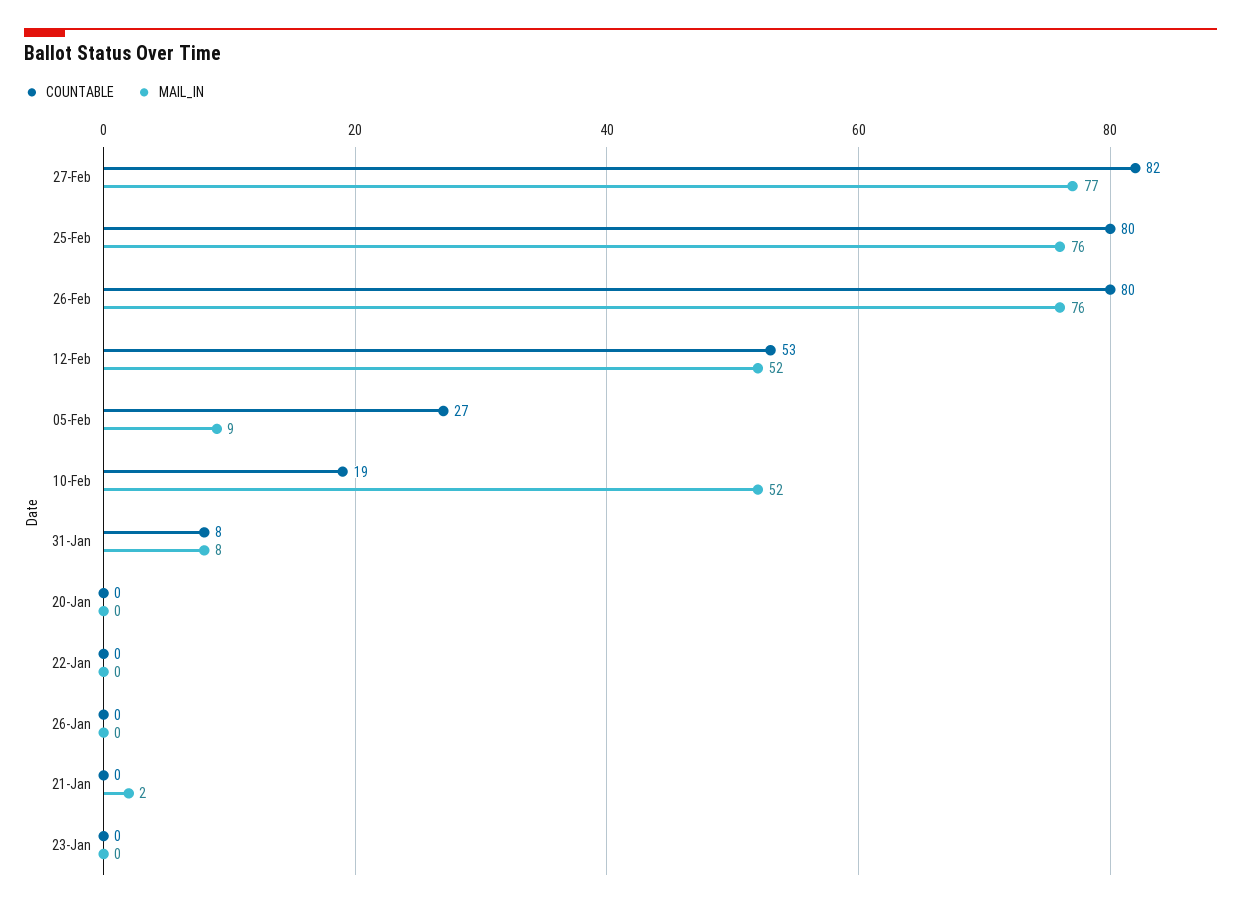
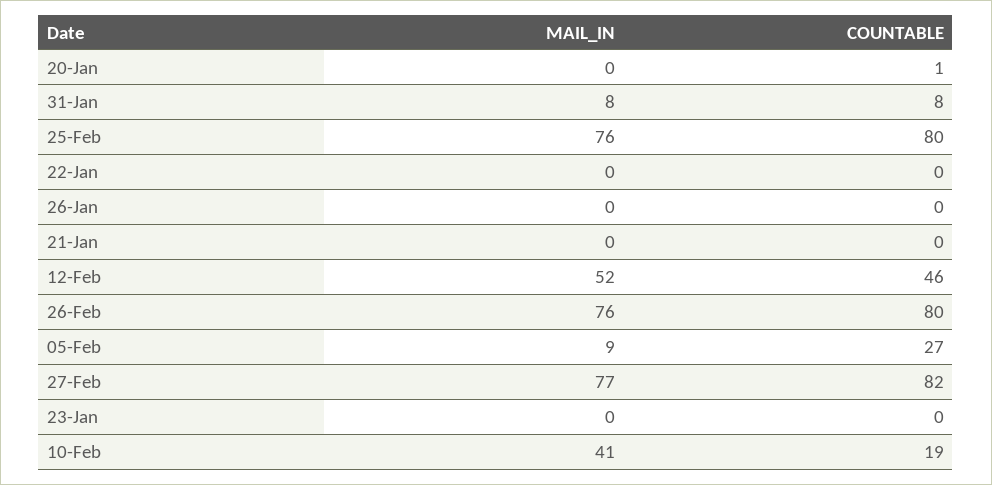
COUNTABLE, 12-Feb: 53 -> 46
MAIL_IN, 10-Feb: 52 -> 41
COUNTABLE, 20-Jan: 0 -> 1
MAIL_IN, 21-Jan: 2 -> 0

